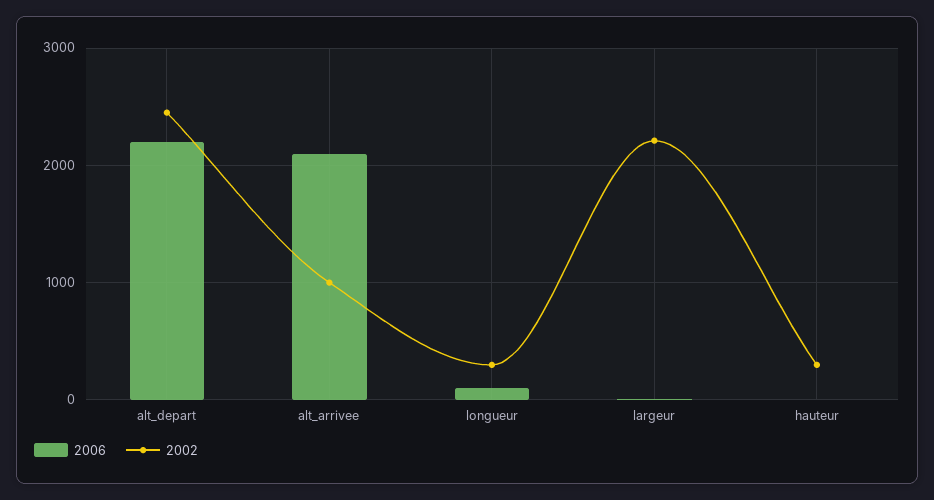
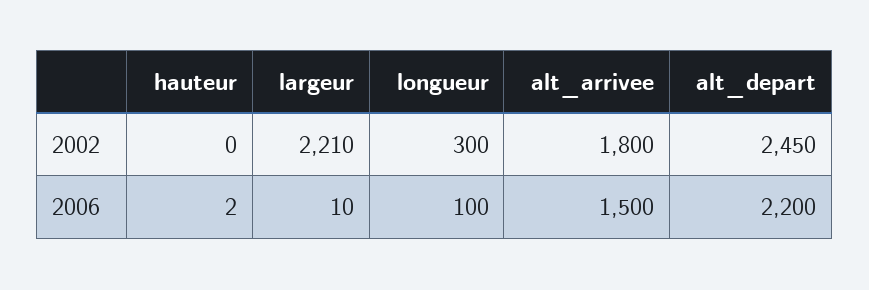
2006, alt_arrivee: 2100 -> 1500
2002, alt_arrivee: 1000 -> 1800
2002, hauteur: 300 -> 0

